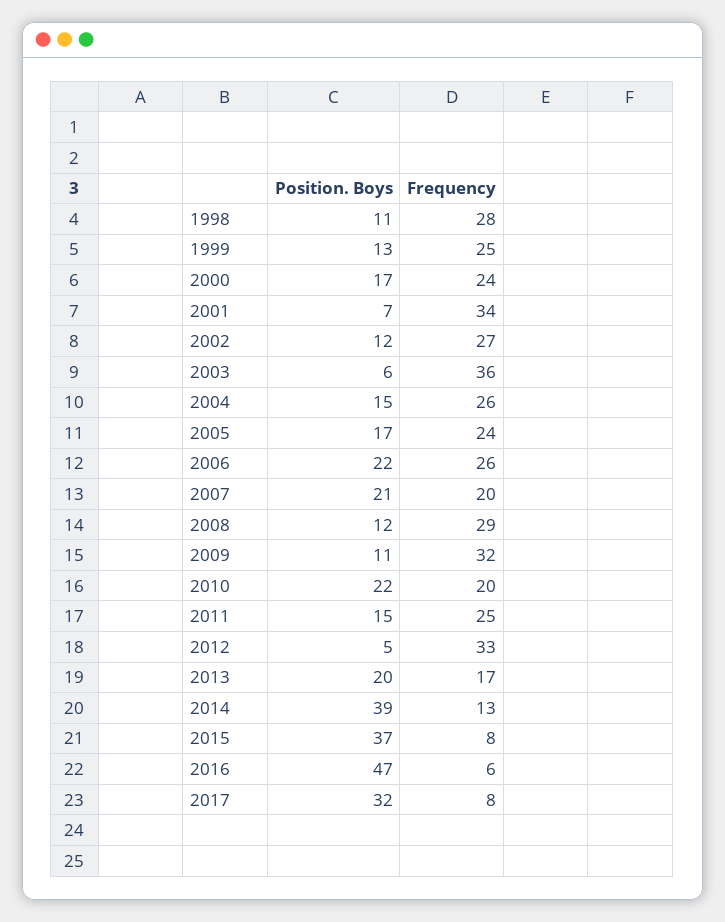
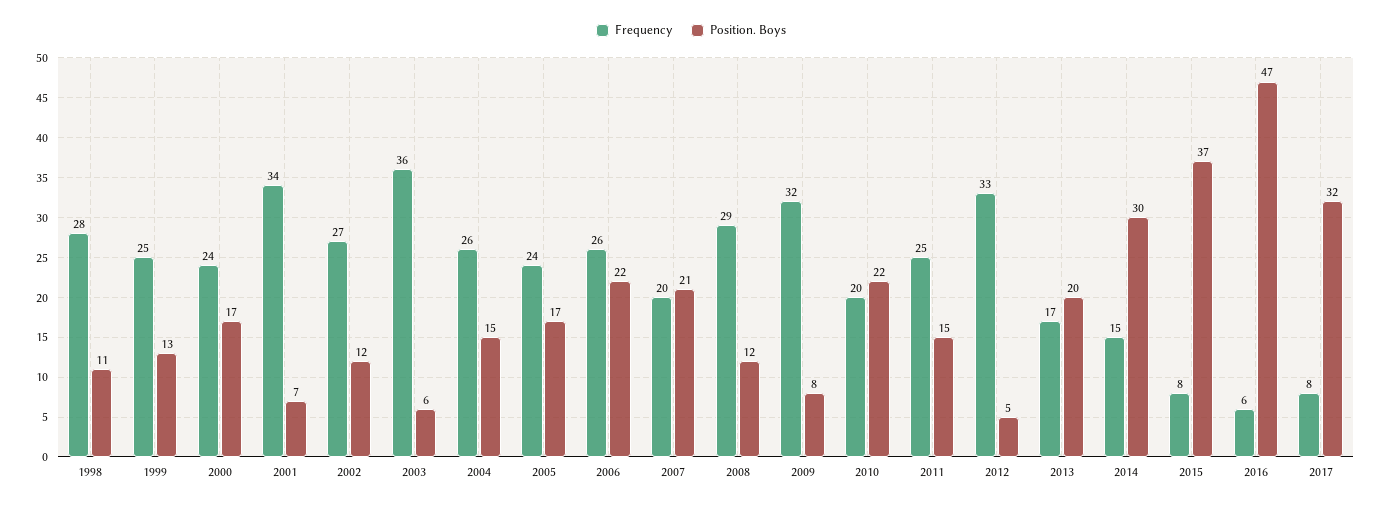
Position. Boys, 2009: 11 -> 8
Position. Boys, 2014: 39 -> 30
Frequency, 2014: 13 -> 15

